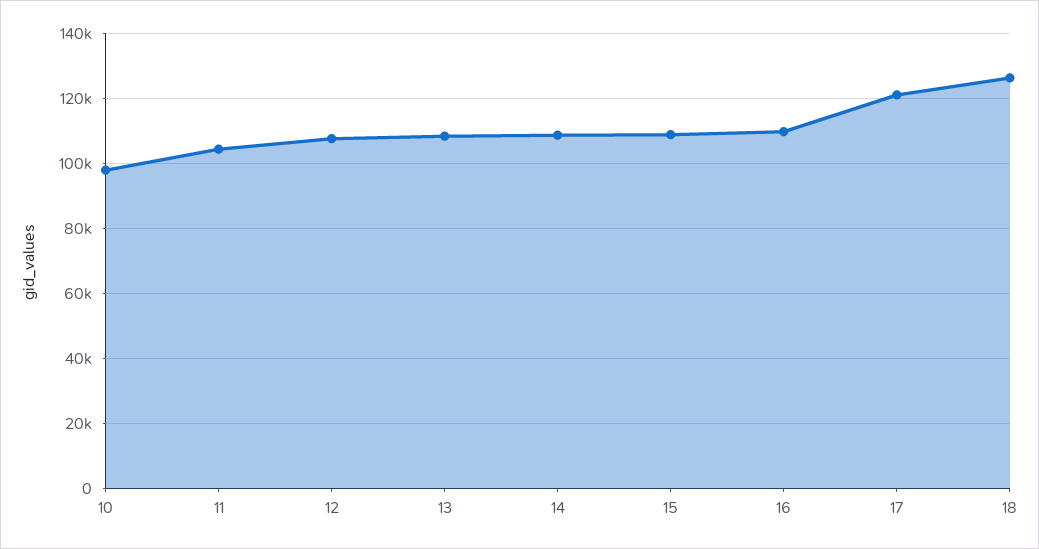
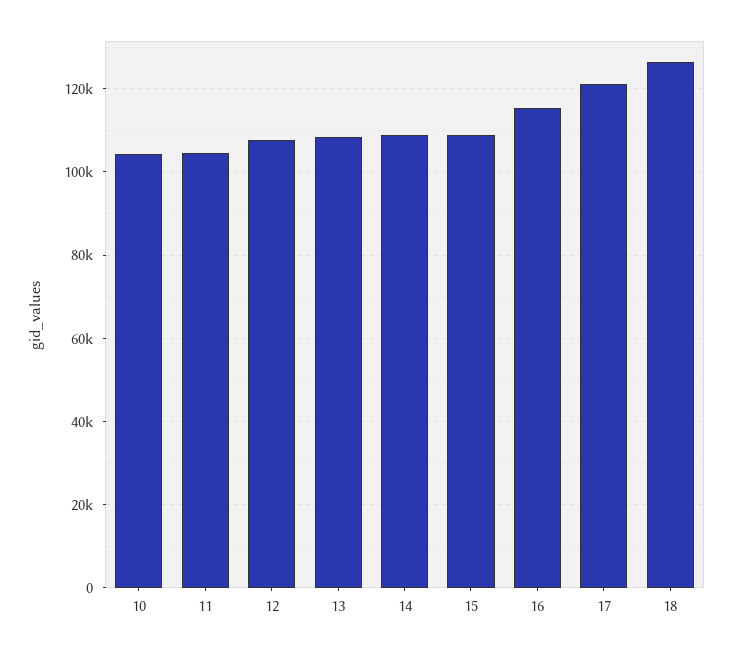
10: 98000 -> 104000
16: 110000 -> 116000

